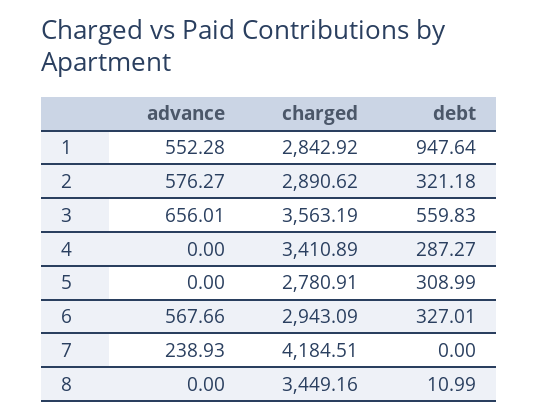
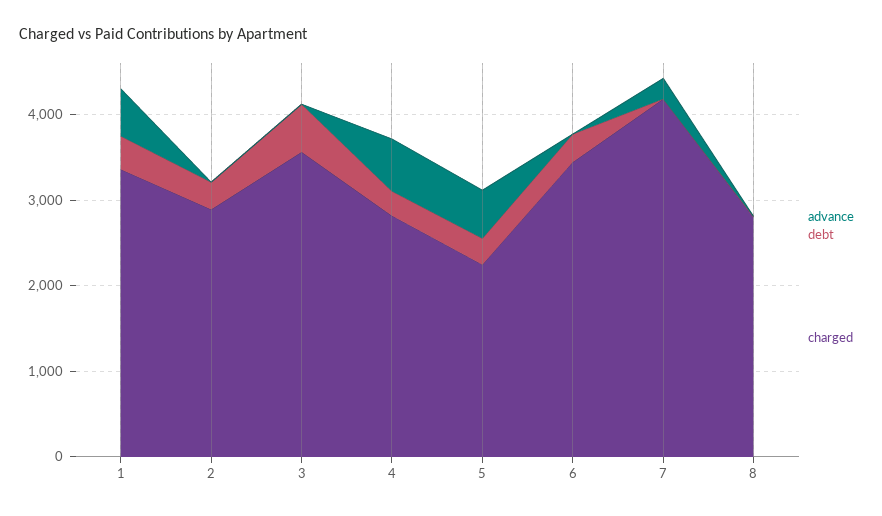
charged, 1: 2842.92 -> 3400
debt, 1: 947.64 -> 400
advance, 2: 576.27 -> 0
advance, 3: 656.01 -> 0
advance, 4: 0 -> 600
charged, 4: 3410.89 -> 2800
advance, 5: 0 -> 600
charged, 5: 2780.91 -> 2200
advance, 6: 567.66 -> 0
charged, 6: 2943.09 -> 3400
charged, 8: 3449.16 -> 2800

